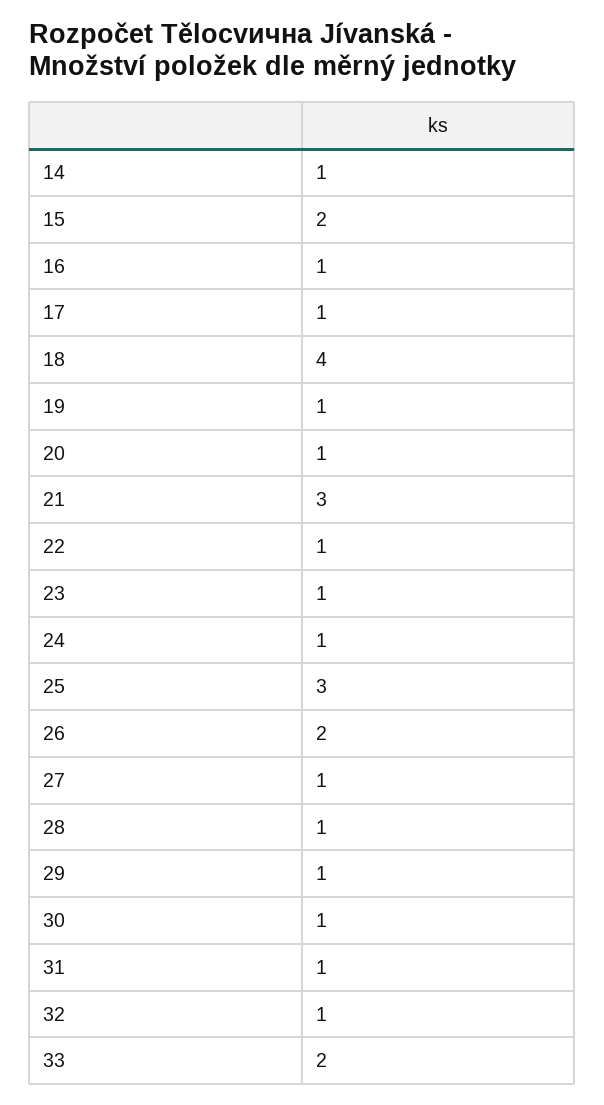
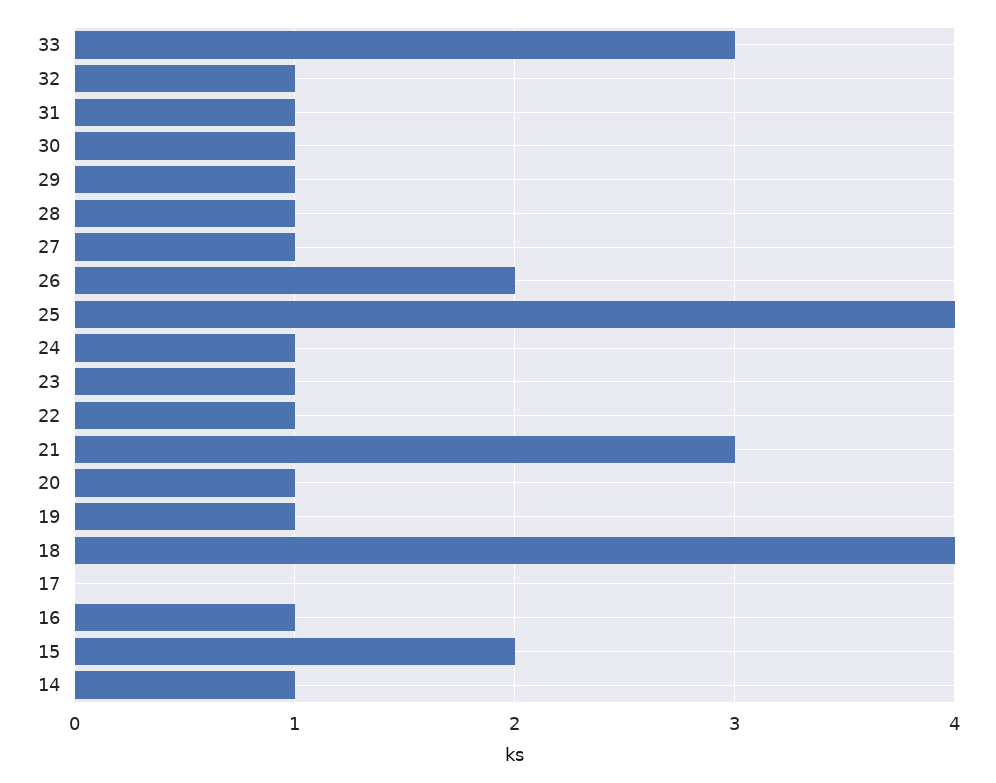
17: 1 -> 0
25: 3 -> 4
33: 2 -> 3

